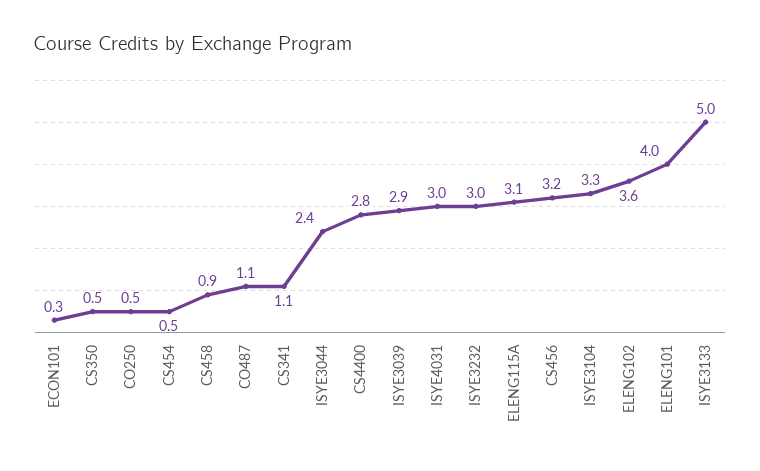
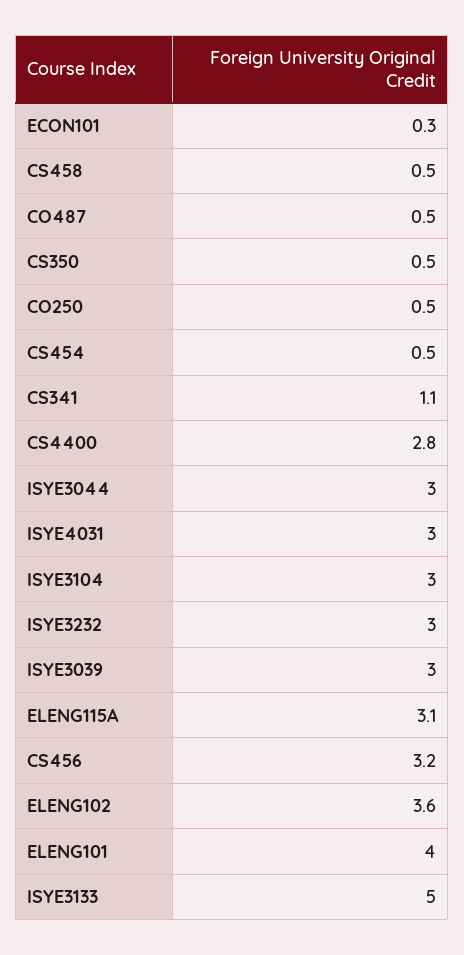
CS458: 0.9 -> 0.5
CO487: 1.1 -> 0.5
ISYE3044: 2.4 -> 3
ISYE3039: 2.9 -> 3
ISYE3104: 3.3 -> 3

